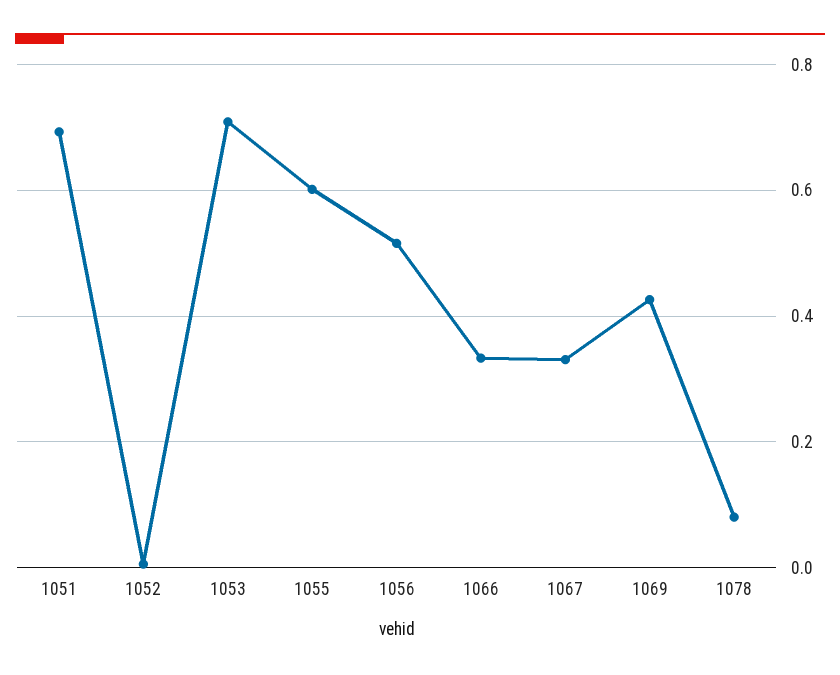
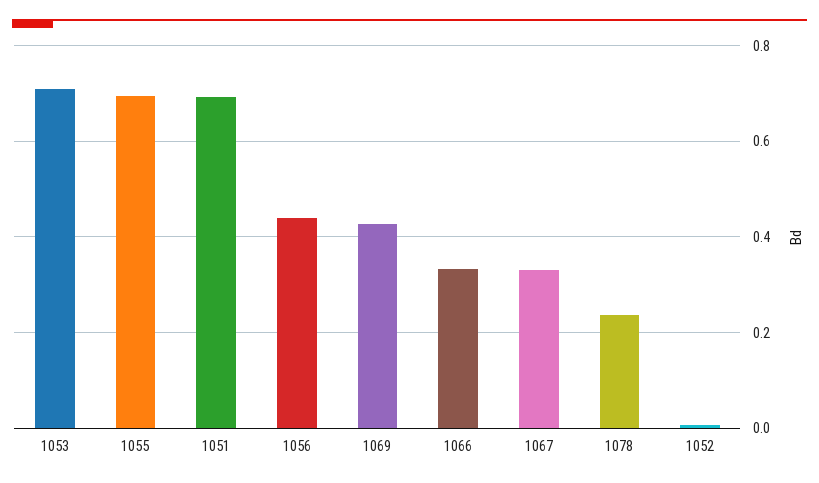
1055: 0.6 -> 0.7
1056: 0.52 -> 0.44
1078: 0.08 -> 0.24

